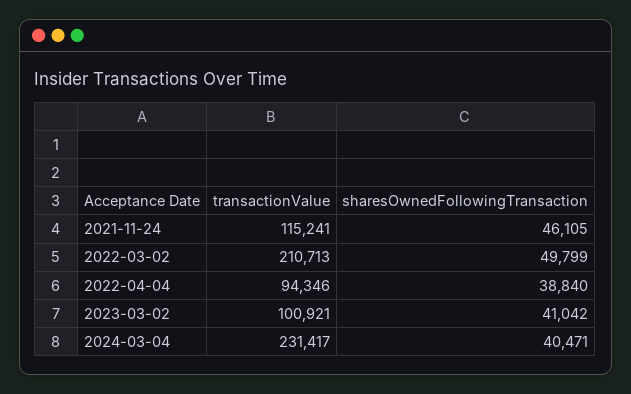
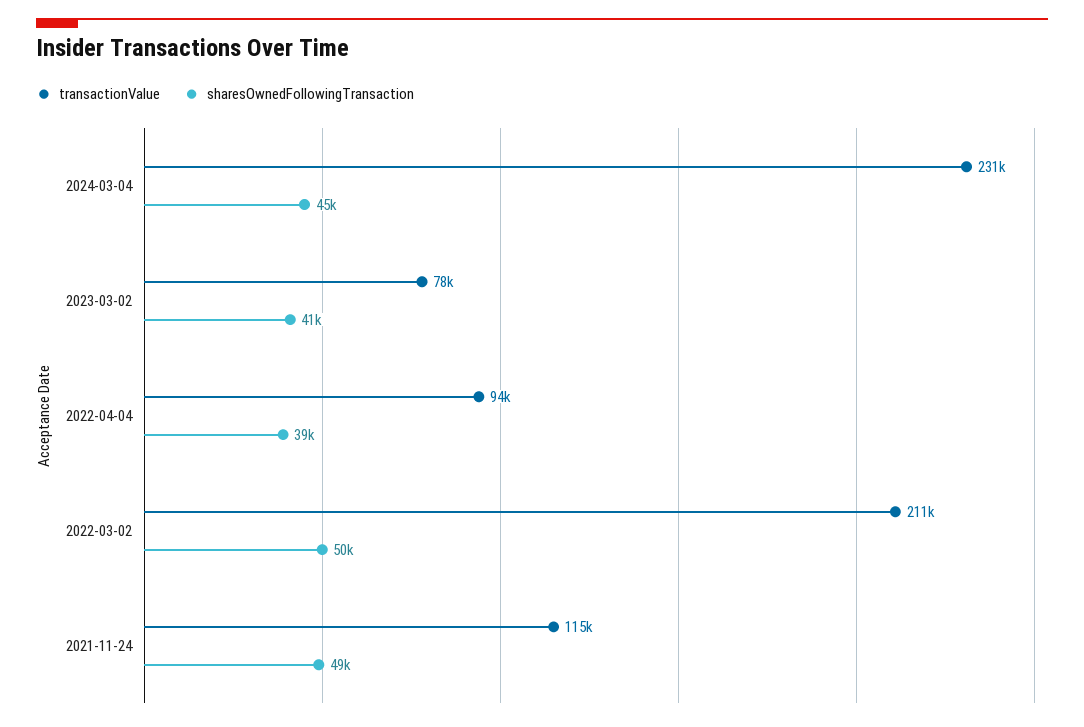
sharesOwnedFollowingTransaction, 2021-11-24: 46105 -> 49000
transactionValue, 2023-03-02: 100921 -> 78000
sharesOwnedFollowingTransaction, 2024-03-04: 40471 -> 45000

